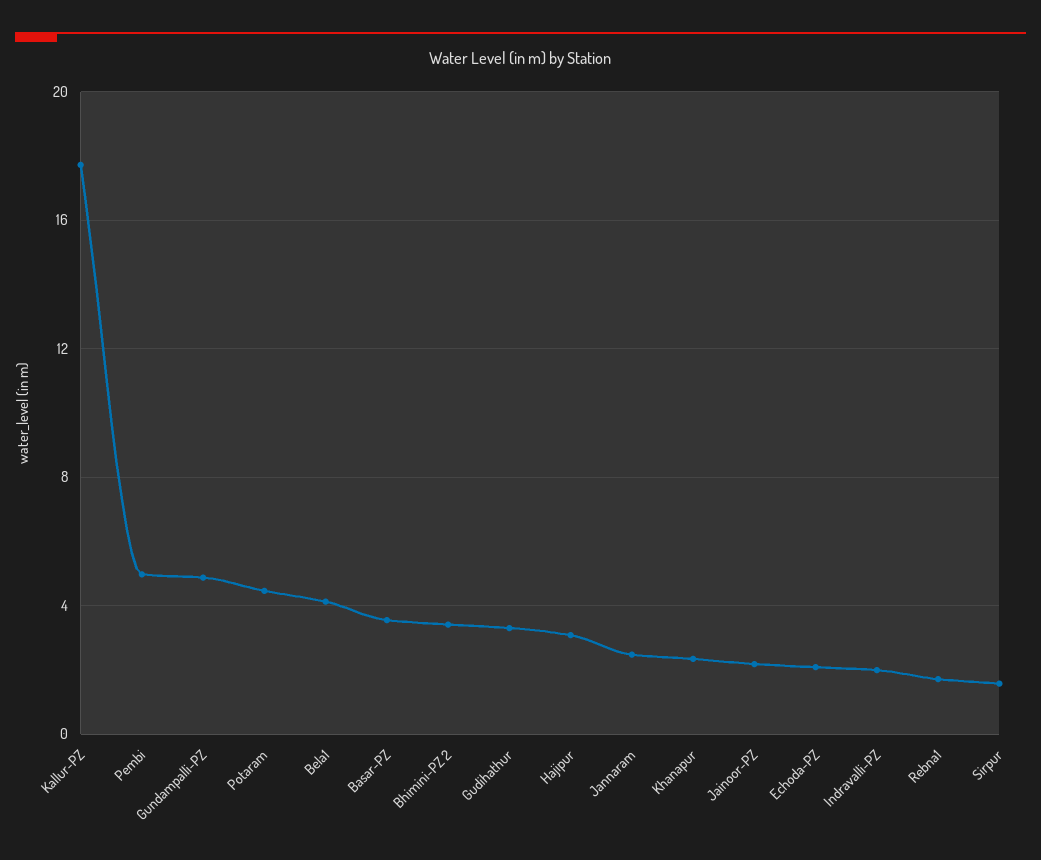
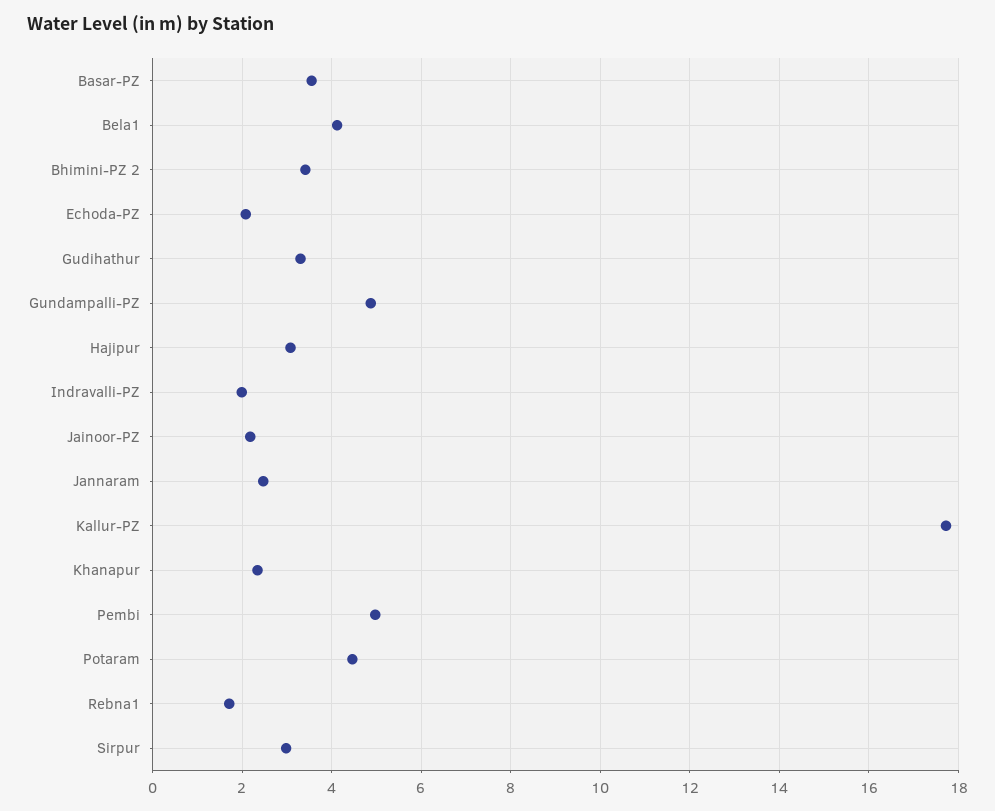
Sirpur: 1.5 -> 3

